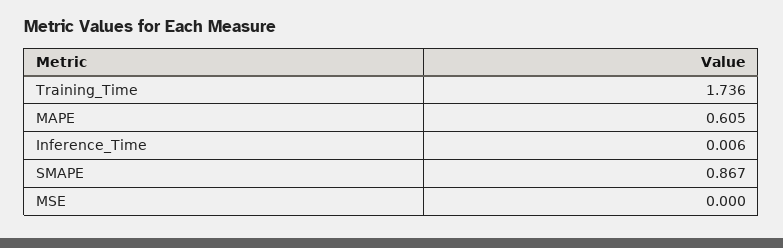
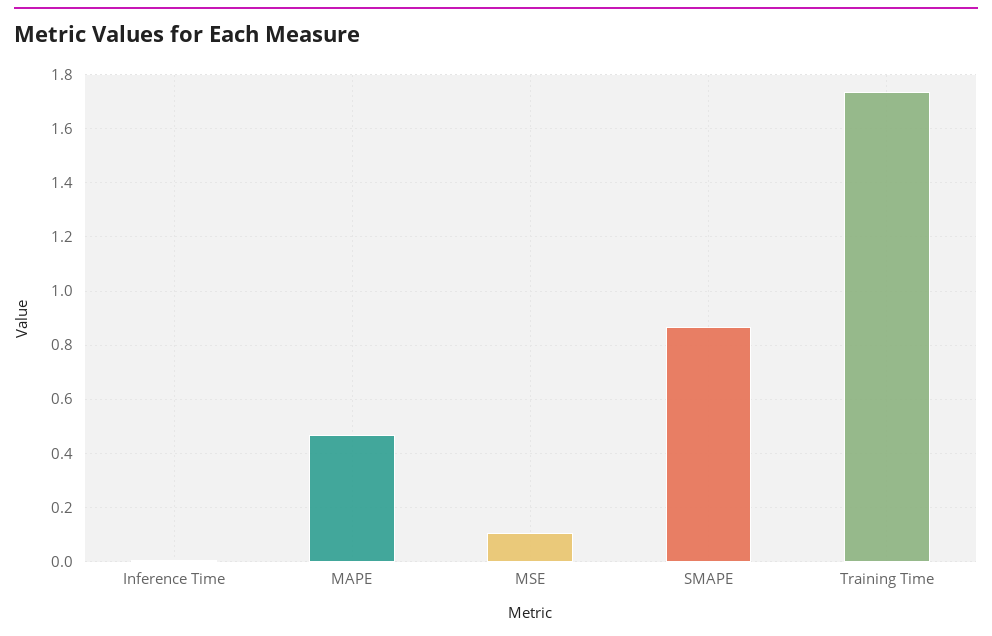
MAPE: 0.605 -> 0.475
MSE: 0 -> 0.1

